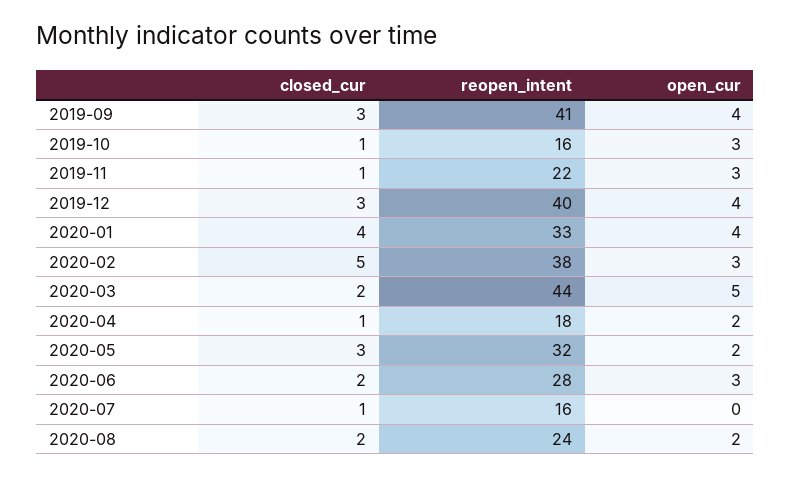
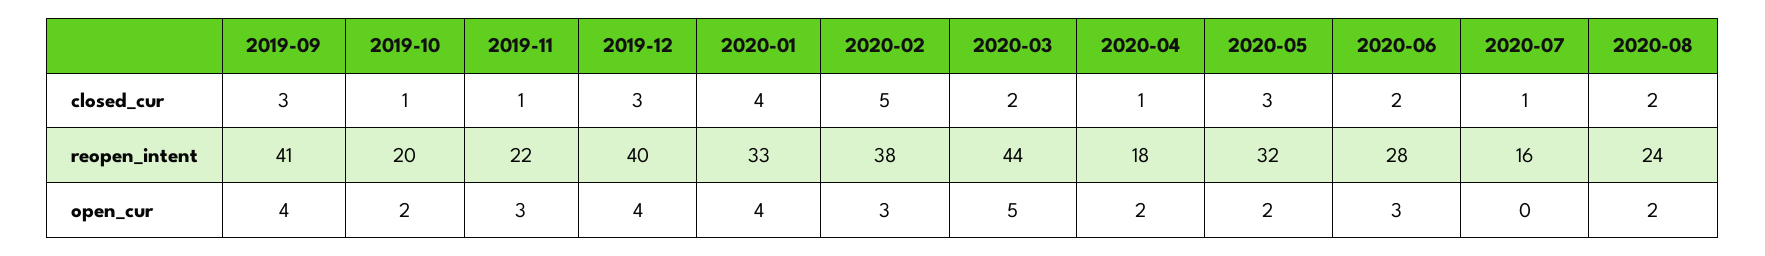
reopen_intent, 2019-10: 16 -> 20
open_cur, 2019-10: 3 -> 2

